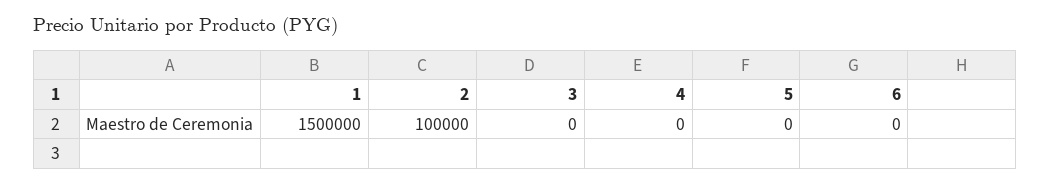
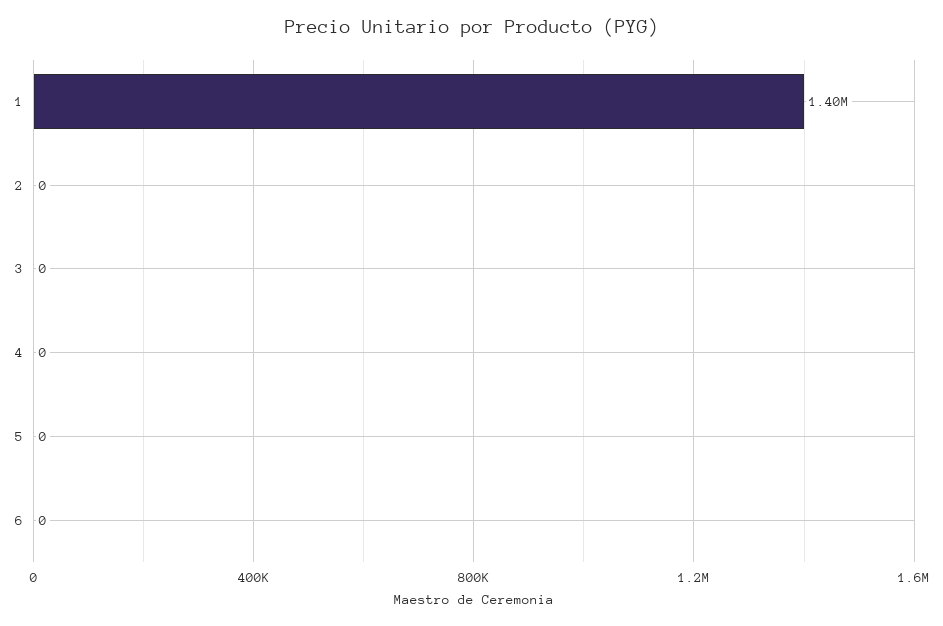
1: 1500000 -> 1400000
2: 100000 -> 0

